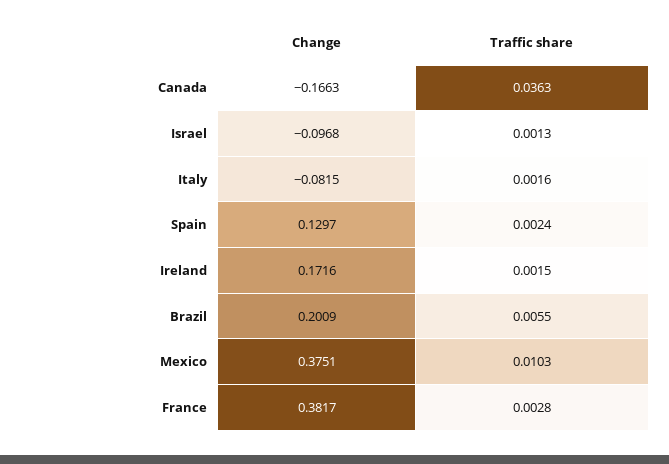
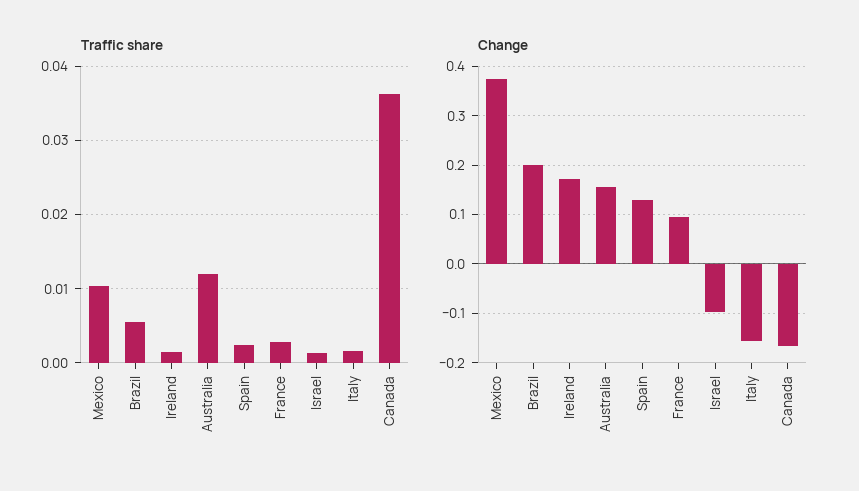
Change, Italy: -0.0815 -> -0.16
Change, France: 0.3817 -> 0.1
Traffic share, Australia: none -> 0.012
Change, Australia: none -> 0.16

